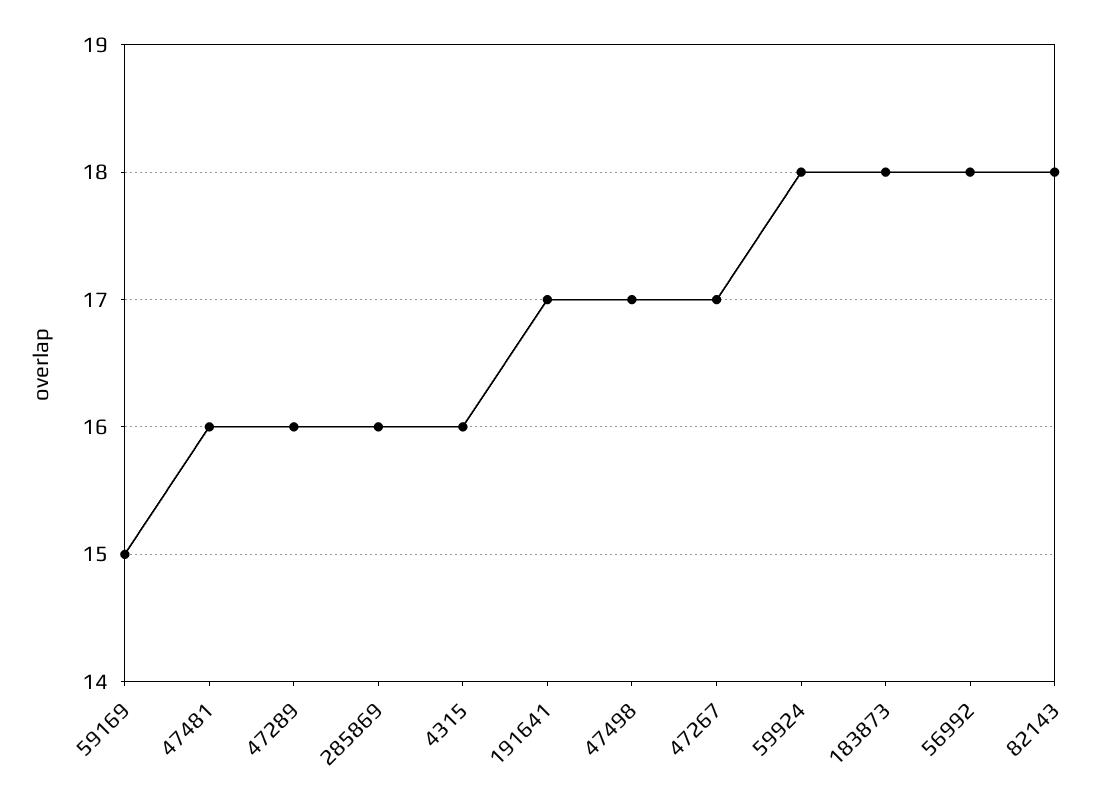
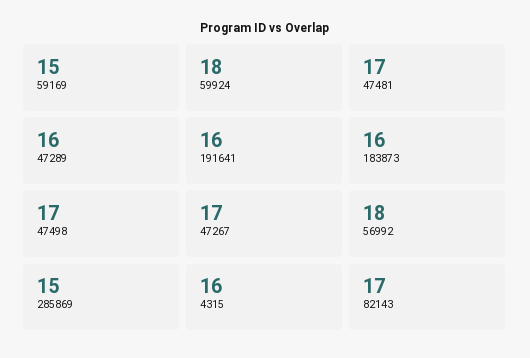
47481: 16 -> 17
285869: 16 -> 15
191641: 17 -> 16
183873: 18 -> 16
82143: 18 -> 17

